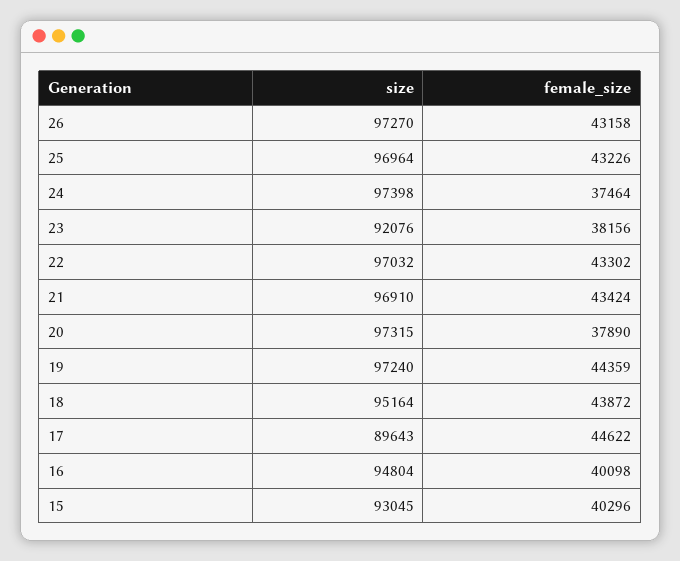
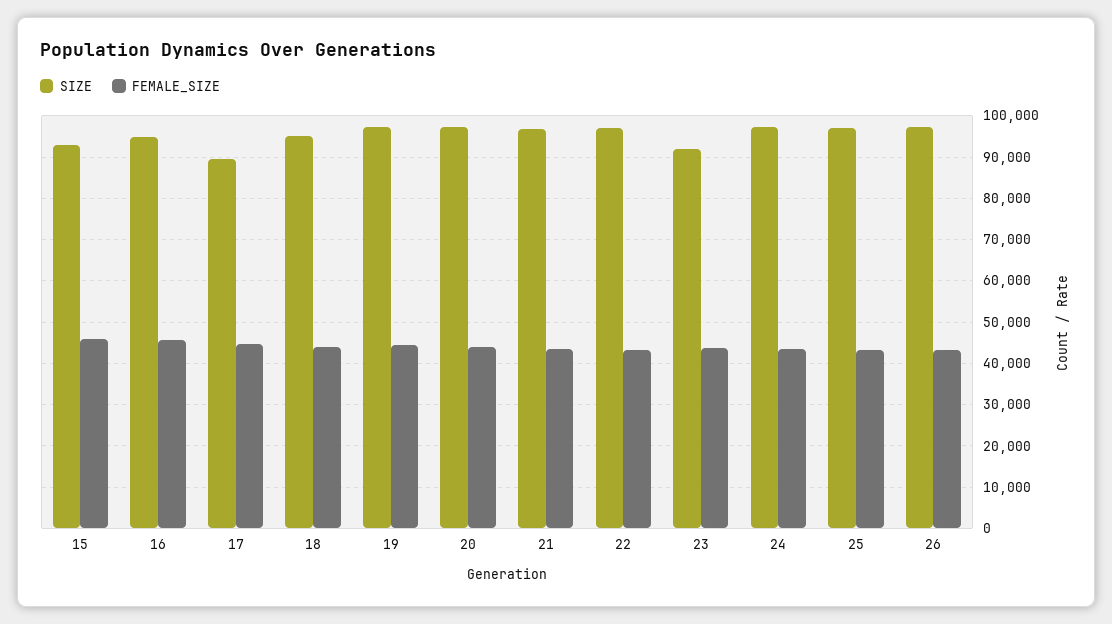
female_size, 24: 37464 -> 44000
female_size, 23: 38156 -> 44000
female_size, 20: 37890 -> 44000
female_size, 16: 40098 -> 46000
female_size, 15: 40296 -> 46000

